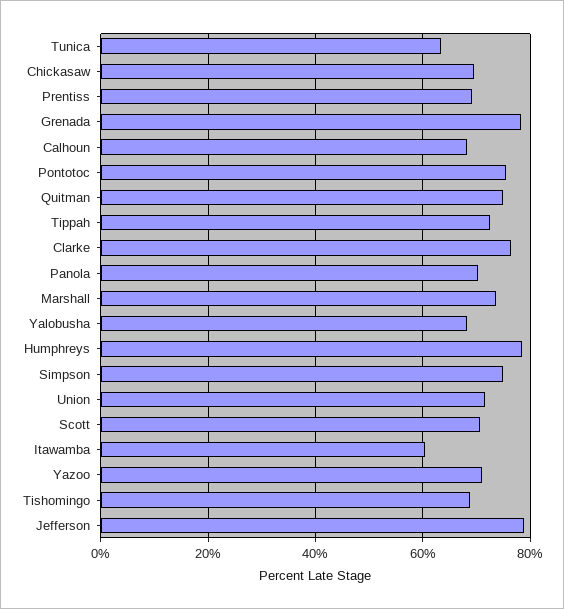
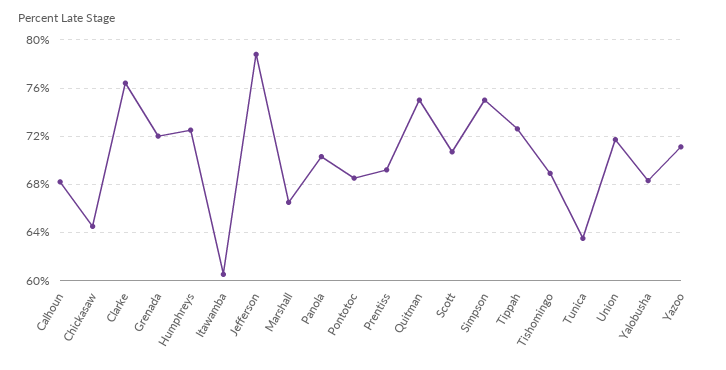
Chickasaw: 70 -> 64.5
Grenada: 78 -> 72
Pontotoc: 76 -> 68.5
Marshall: 74 -> 66.5
Humphreys: 78 -> 72.5

